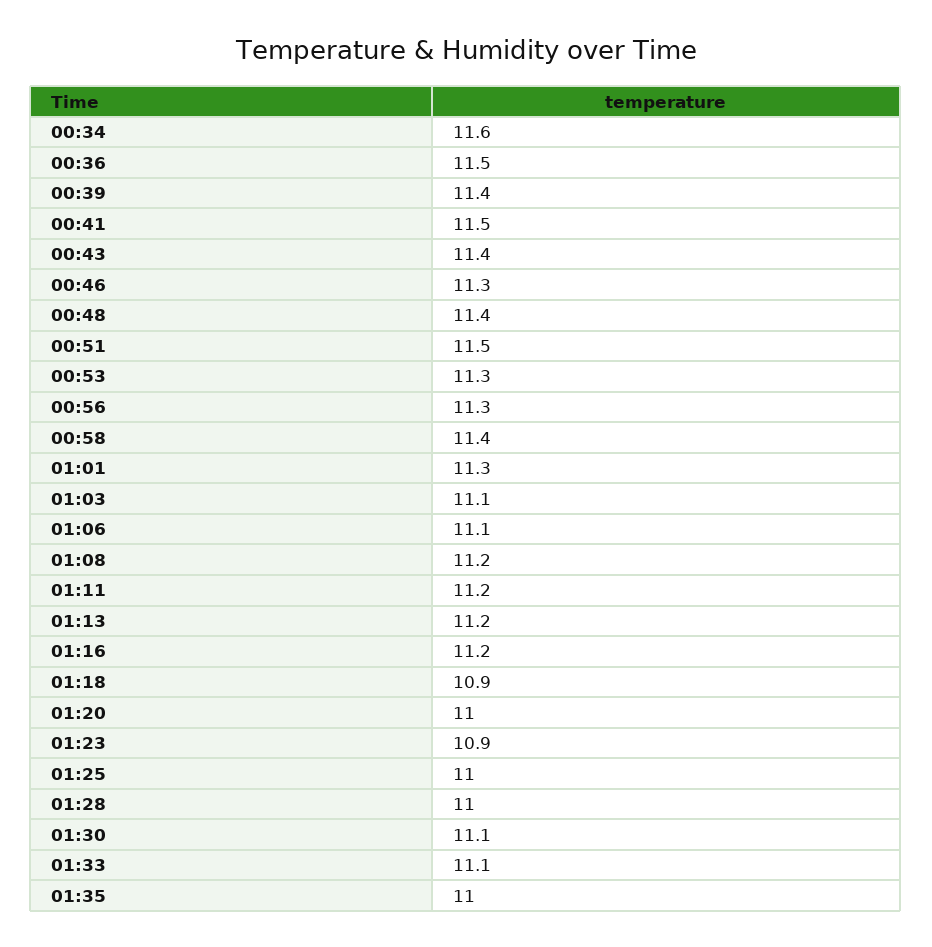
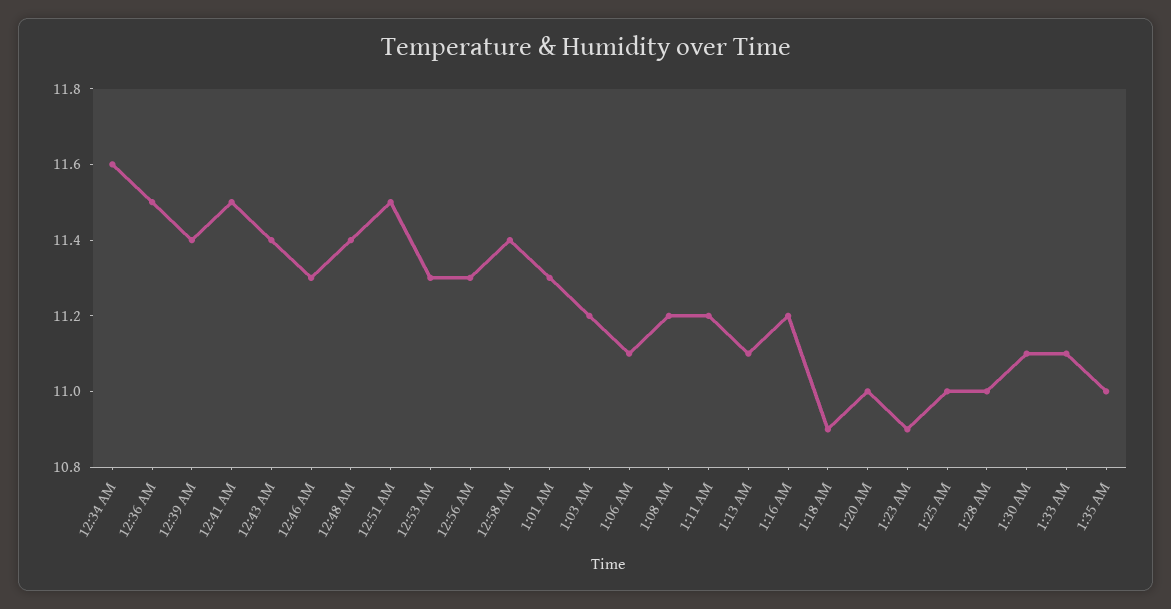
01:03: 11.1 -> 11.2
01:13: 11.2 -> 11.1

